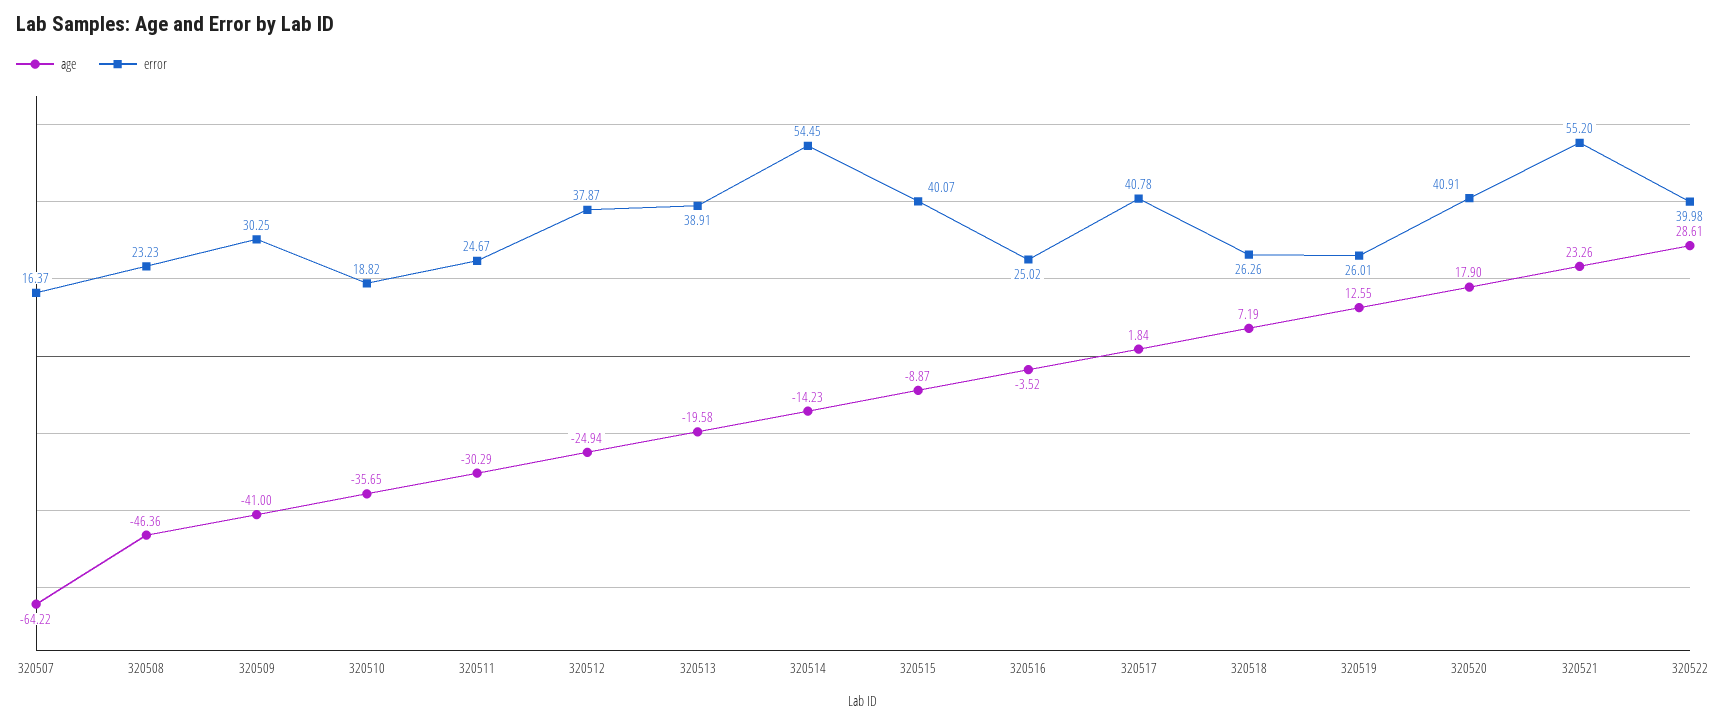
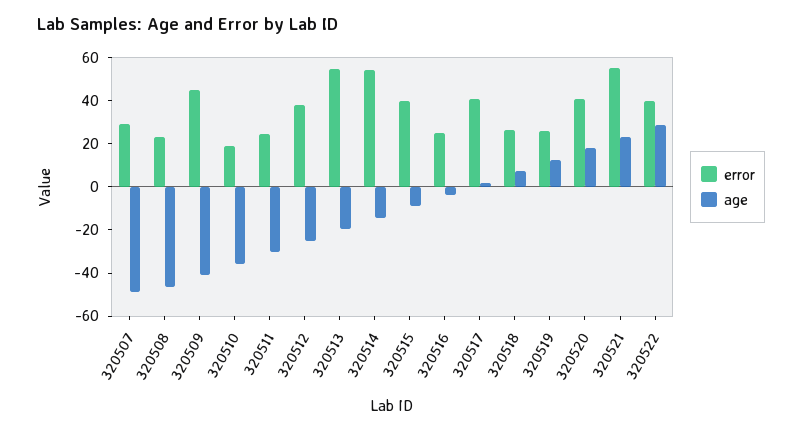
age, 320507: -64.22 -> -50
error, 320507: 16.37 -> 30
error, 320509: 30.25 -> 45
error, 320513: 38.91 -> 55

